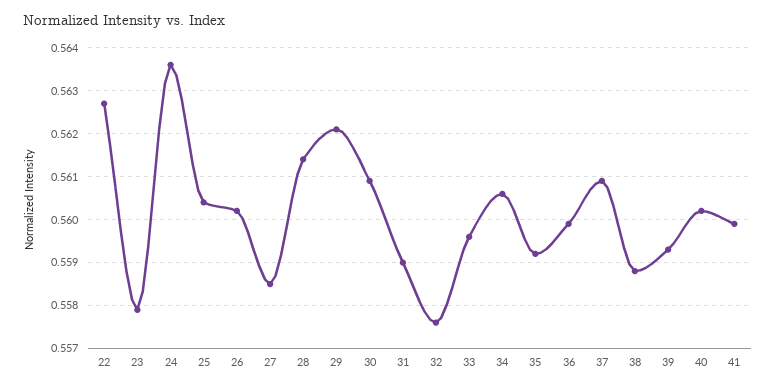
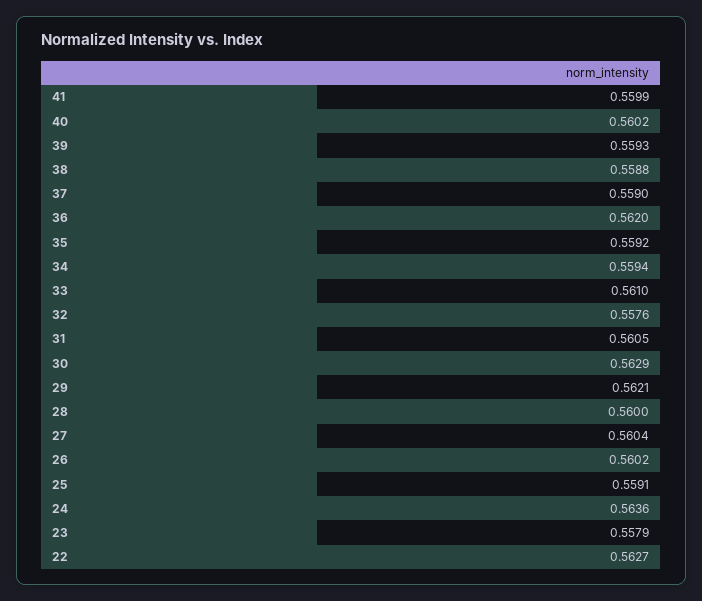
25: 0.5605 -> 0.5591
27: 0.5585 -> 0.5604
28: 0.5615 -> 0.56
30: 0.561 -> 0.5629
31: 0.559 -> 0.5605
33: 0.5595 -> 0.561
34: 0.5605 -> 0.5594
36: 0.56 -> 0.562
37: 0.561 -> 0.559

